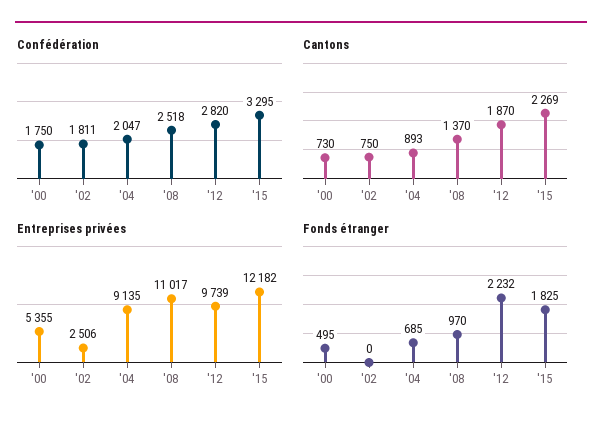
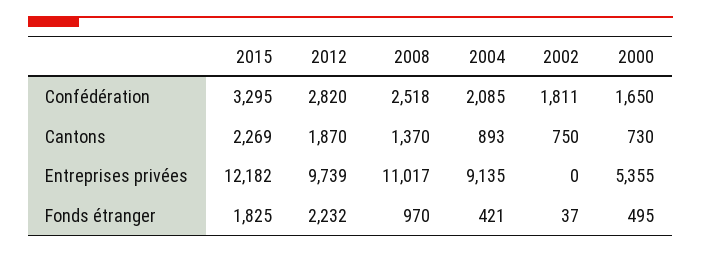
Confédération, '00: 1750 -> 1650
Confédération, '04: 2047 -> 2085
Entreprises privées, '02: 2506 -> 0
Fonds étranger, '02: 0 -> 37
Fonds étranger, '04: 685 -> 421

